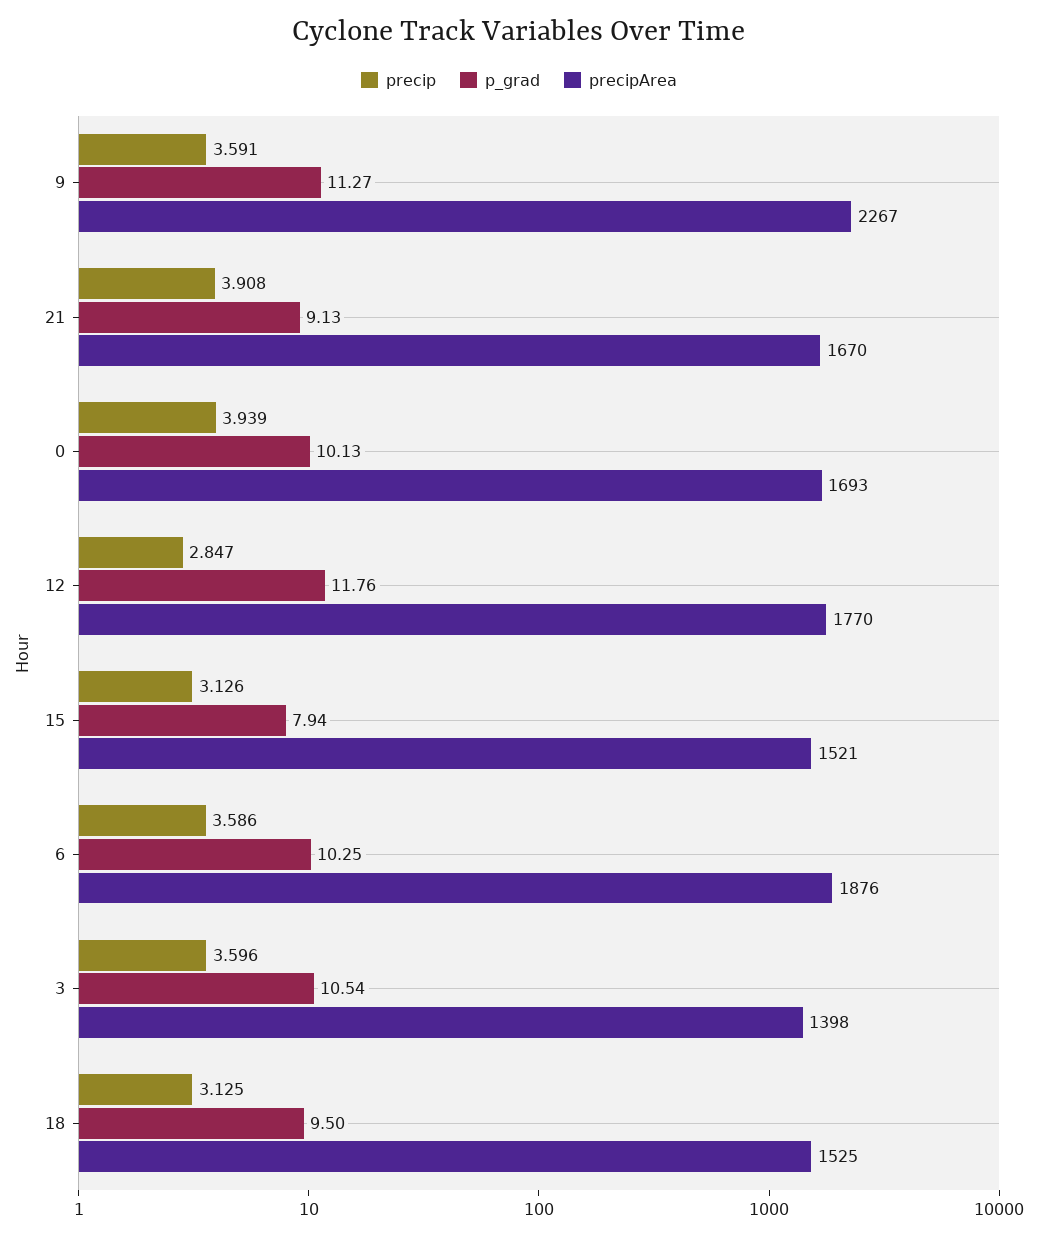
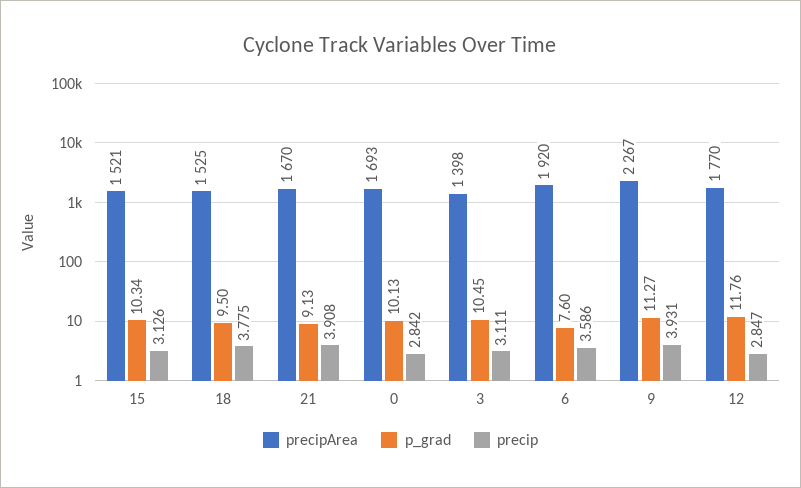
precip, 9: 3.591 -> 3.931
precip, 0: 3.939 -> 2.842
p_grad, 15: 7.94 -> 10.34
p_grad, 6: 10.25 -> 7.6
precipArea, 6: 1876 -> 1920
precip, 3: 3.596 -> 3.111
p_grad, 3: 10.54 -> 10.45
precip, 18: 3.125 -> 3.775

